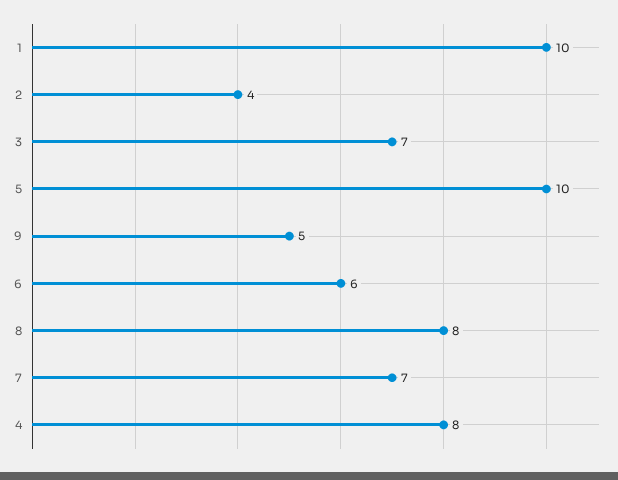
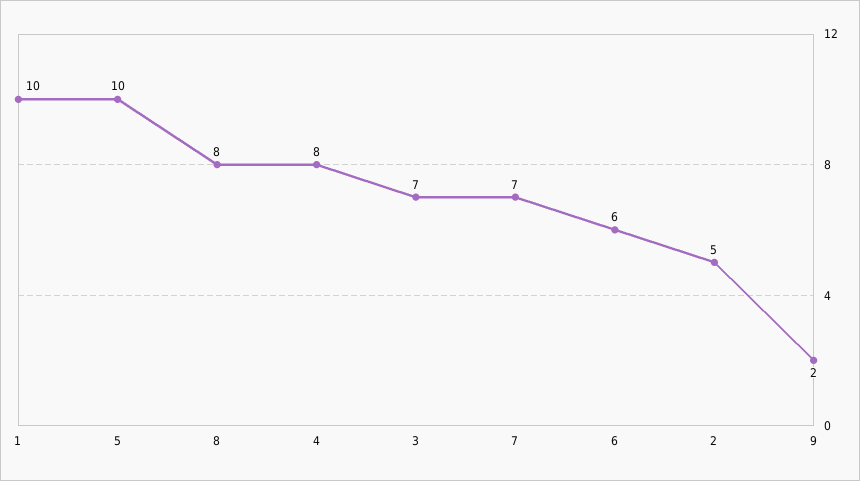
2: 4 -> 5
9: 5 -> 2

